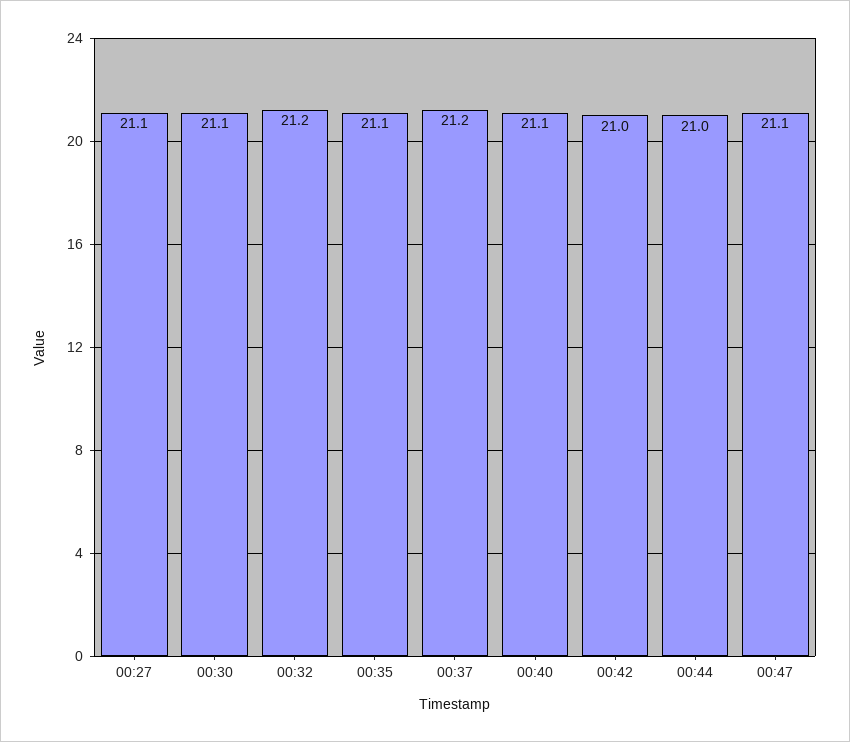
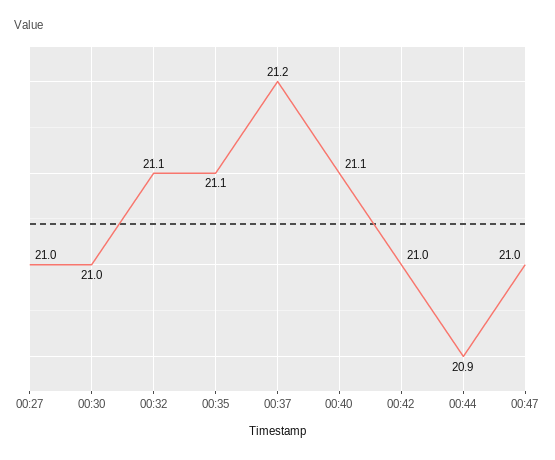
00:27: 21.1 -> 21
00:30: 21.1 -> 21
00:32: 21.2 -> 21.1
00:44: 21 -> 20.9
00:47: 21.1 -> 21

